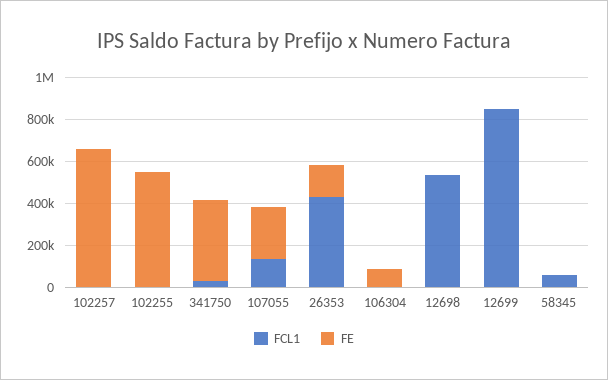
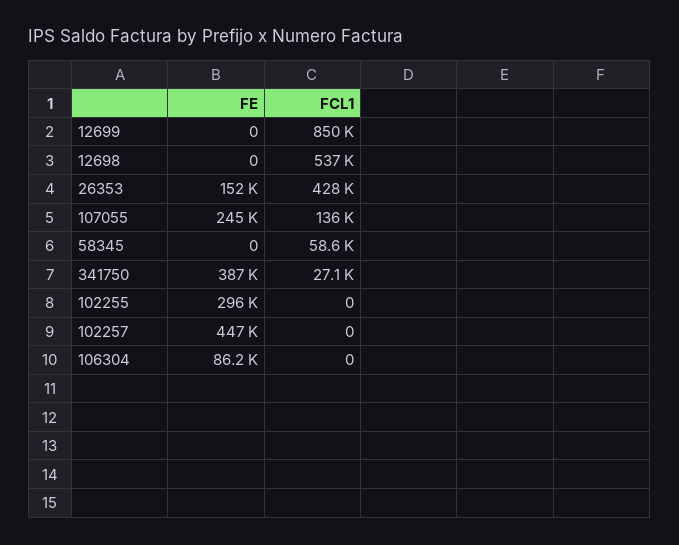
FE, 102257: 650000 -> 447000
FE, 102255: 550000 -> 296000

